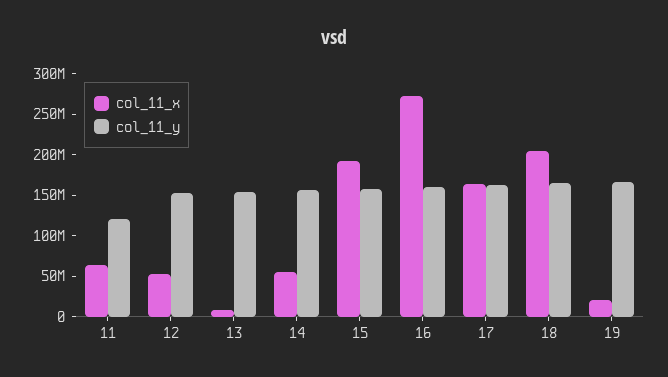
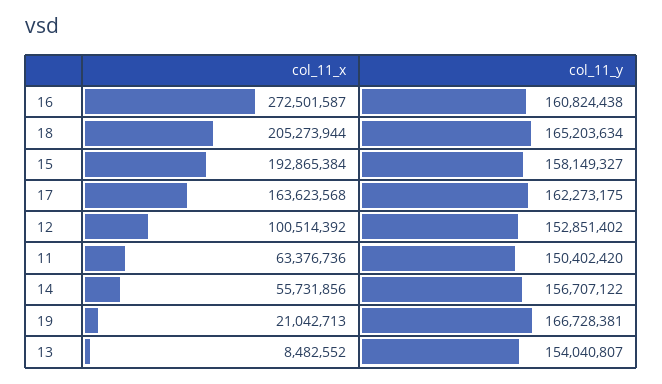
col_11_y, 11: 120000000 -> 150402420
col_11_x, 12: 50000000 -> 100514392

